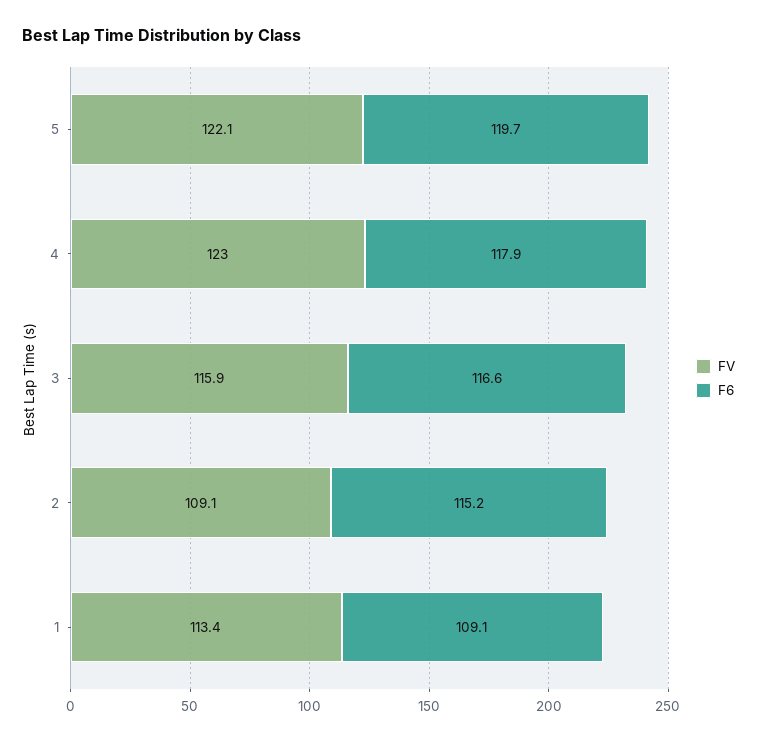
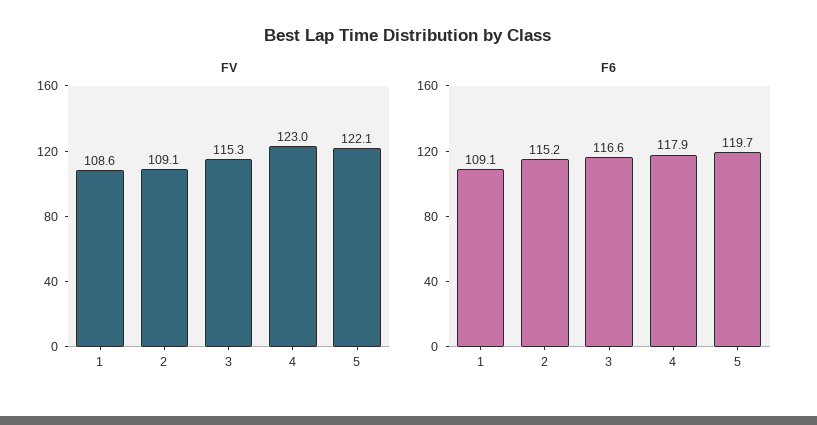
FV, 3: 115.9 -> 115.3
FV, 1: 113.4 -> 108.6

